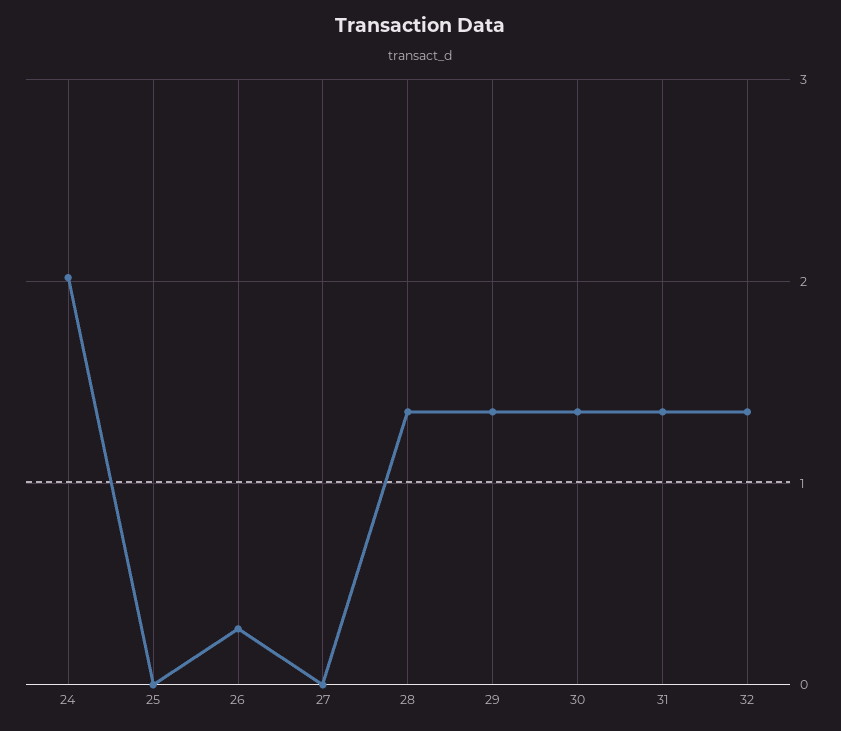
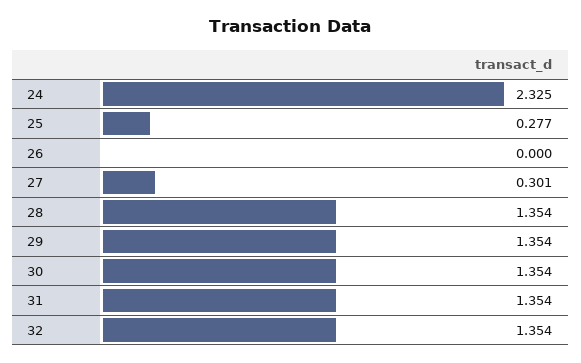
24: 2 -> 2.325
25: 0 -> 0.277
26: 0.3 -> 0
27: 0 -> 0.301

